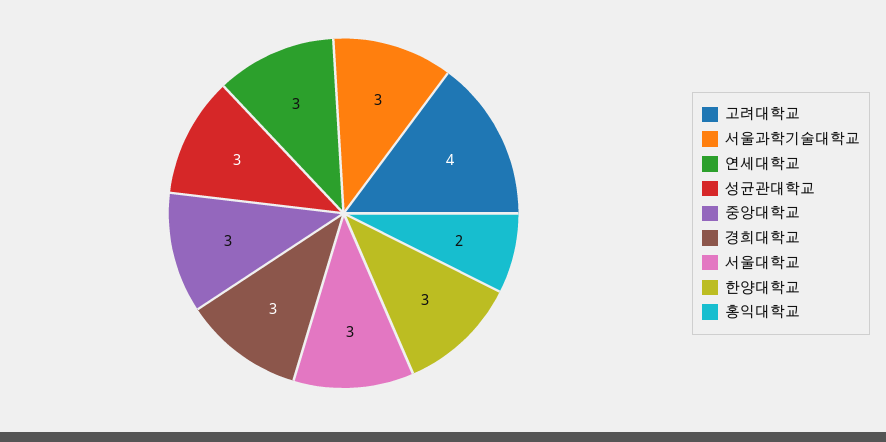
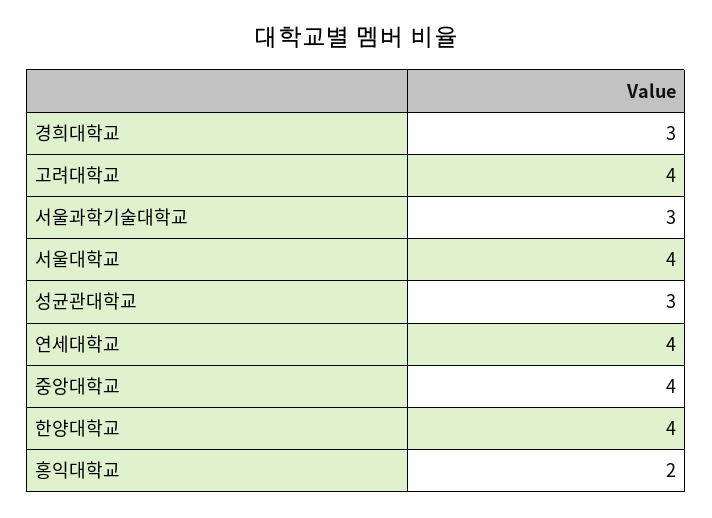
연세대학교: 3 -> 4
중앙대학교: 3 -> 4
서울대학교: 3 -> 4
한양대학교: 3 -> 4

